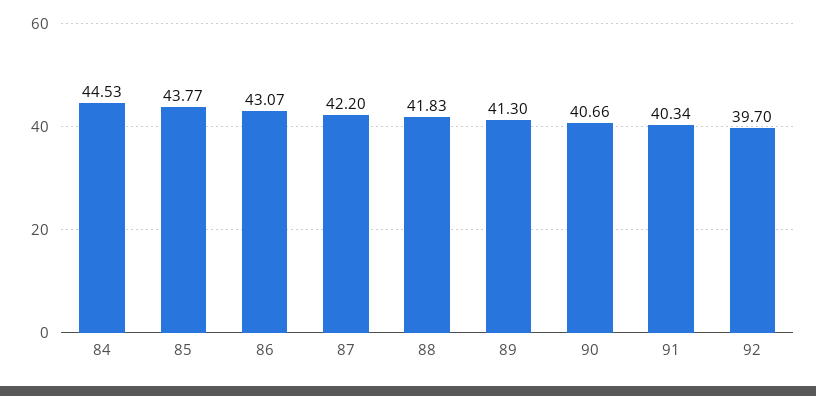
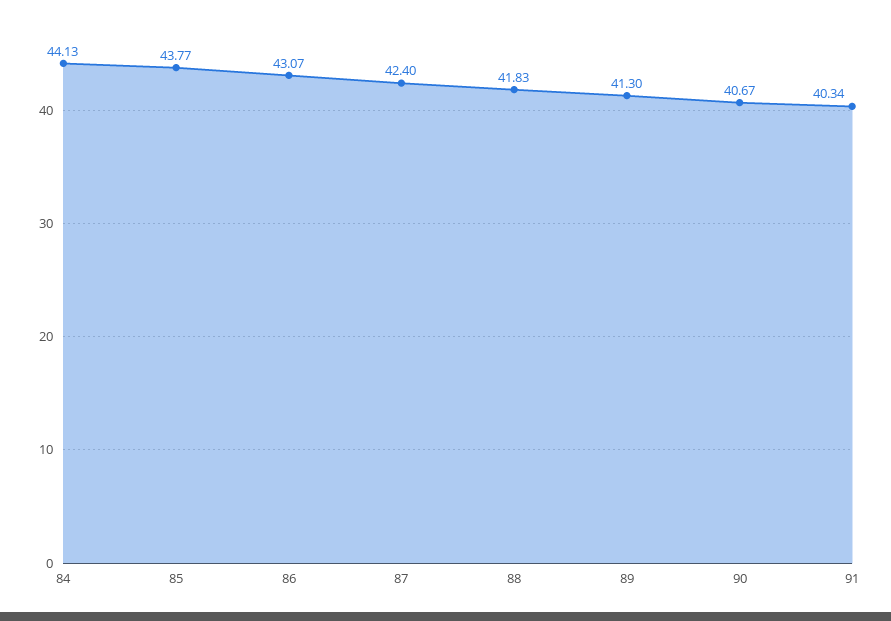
84: 44.53 -> 44.13
87: 42.2 -> 42.4
90: 40.66 -> 40.67
92: 39.7 -> none

